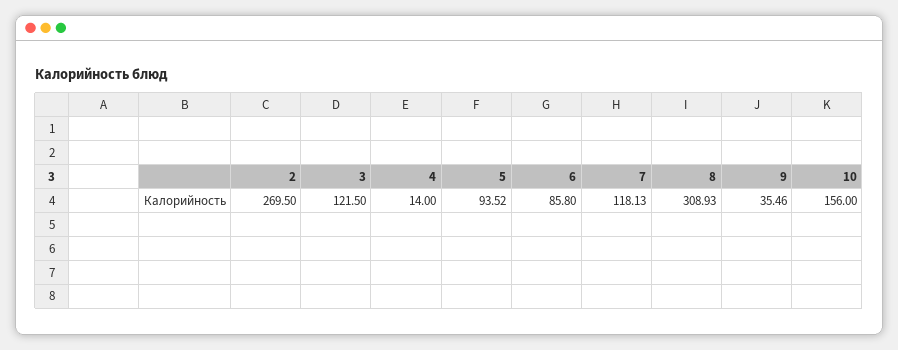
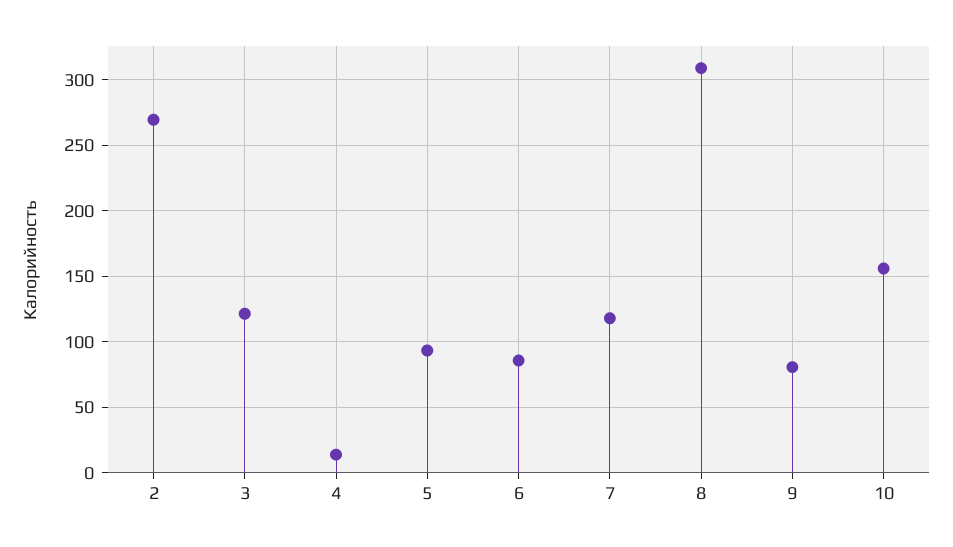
9: 35.46 -> 80

